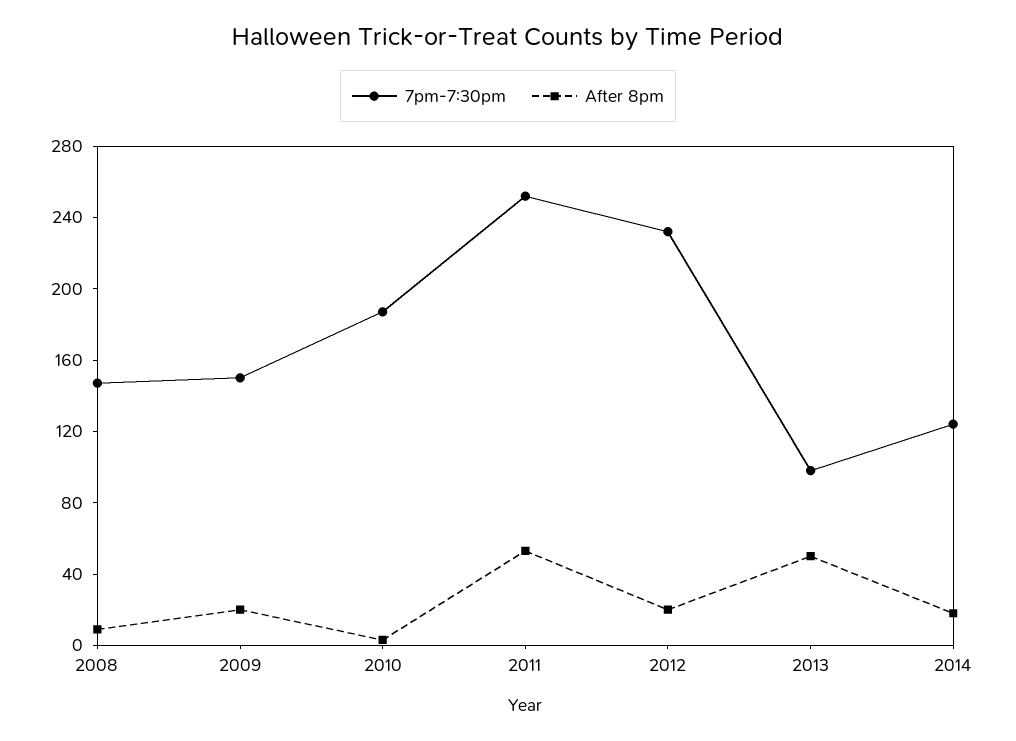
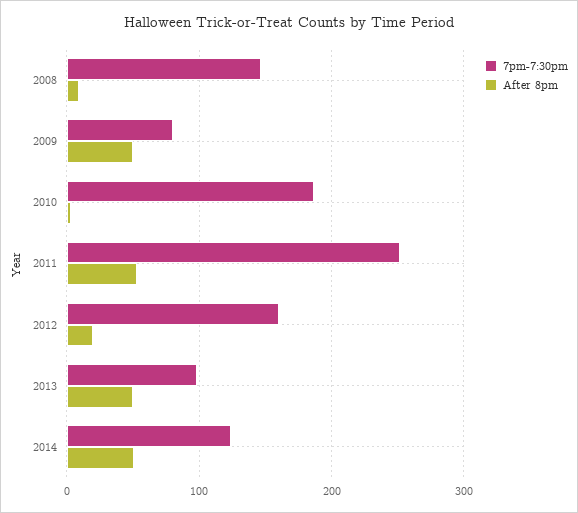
7pm-7:30pm, 2009: 150 -> 80
After 8pm, 2009: 20 -> 50
7pm-7:30pm, 2012: 230 -> 160
After 8pm, 2014: 20 -> 50

